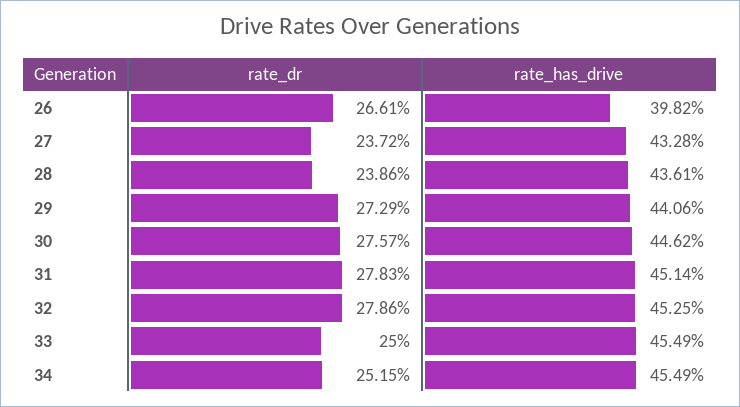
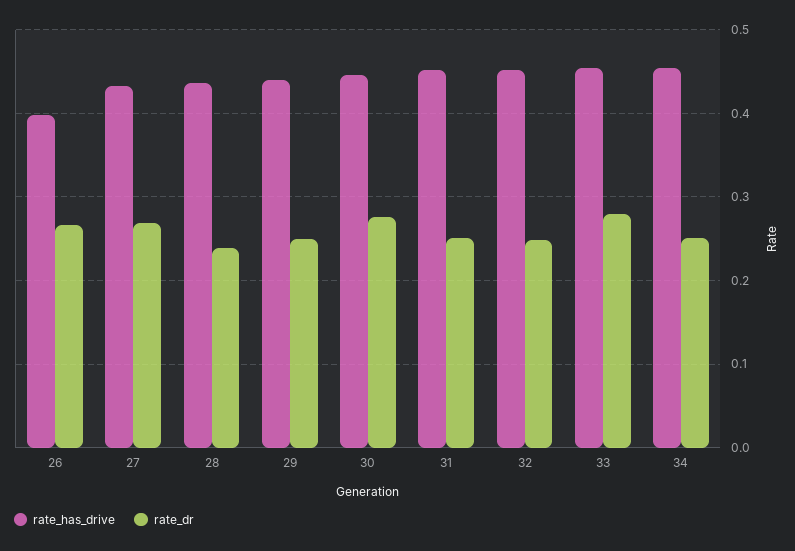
rate_dr, 27: 0.2372 -> 0.27
rate_dr, 29: 0.2729 -> 0.25
rate_dr, 31: 0.2783 -> 0.25
rate_dr, 32: 0.2786 -> 0.25
rate_dr, 33: 0.25 -> 0.28

